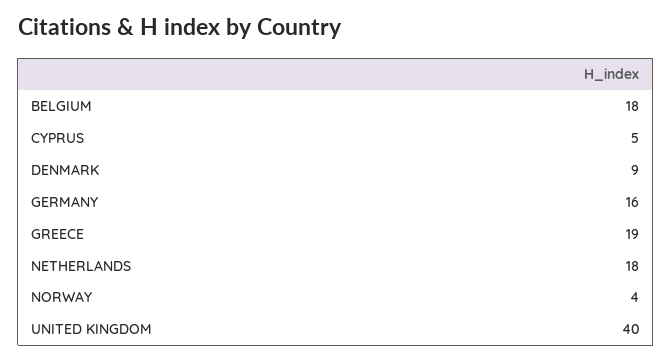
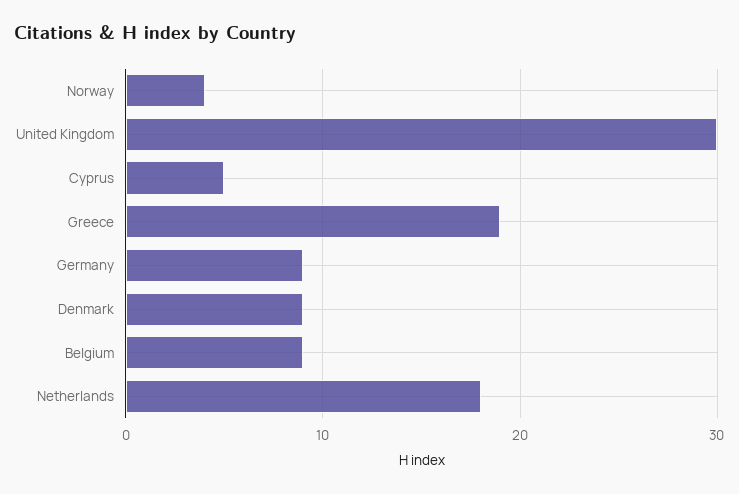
BELGIUM: 18 -> 9
GERMANY: 16 -> 9
UNITED KINGDOM: 40 -> 30

